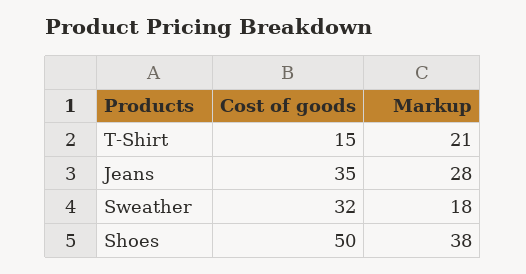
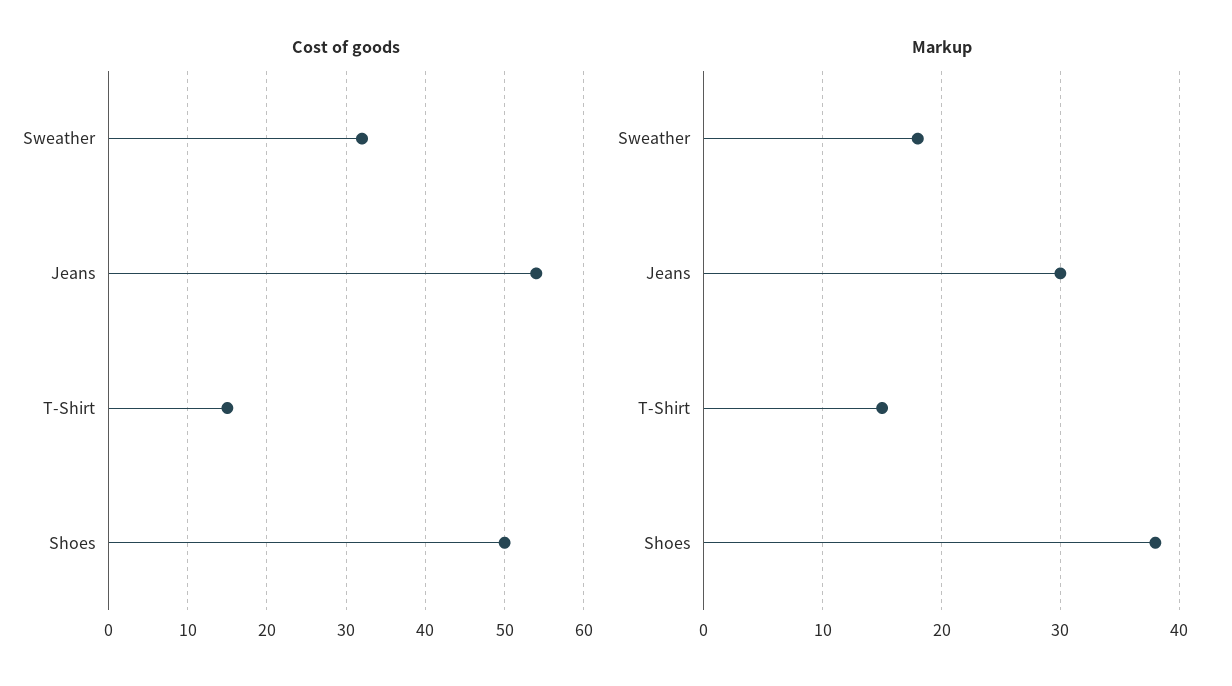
Markup, T-Shirt: 21 -> 15
Cost of goods, Jeans: 35 -> 54
Markup, Jeans: 28 -> 30

